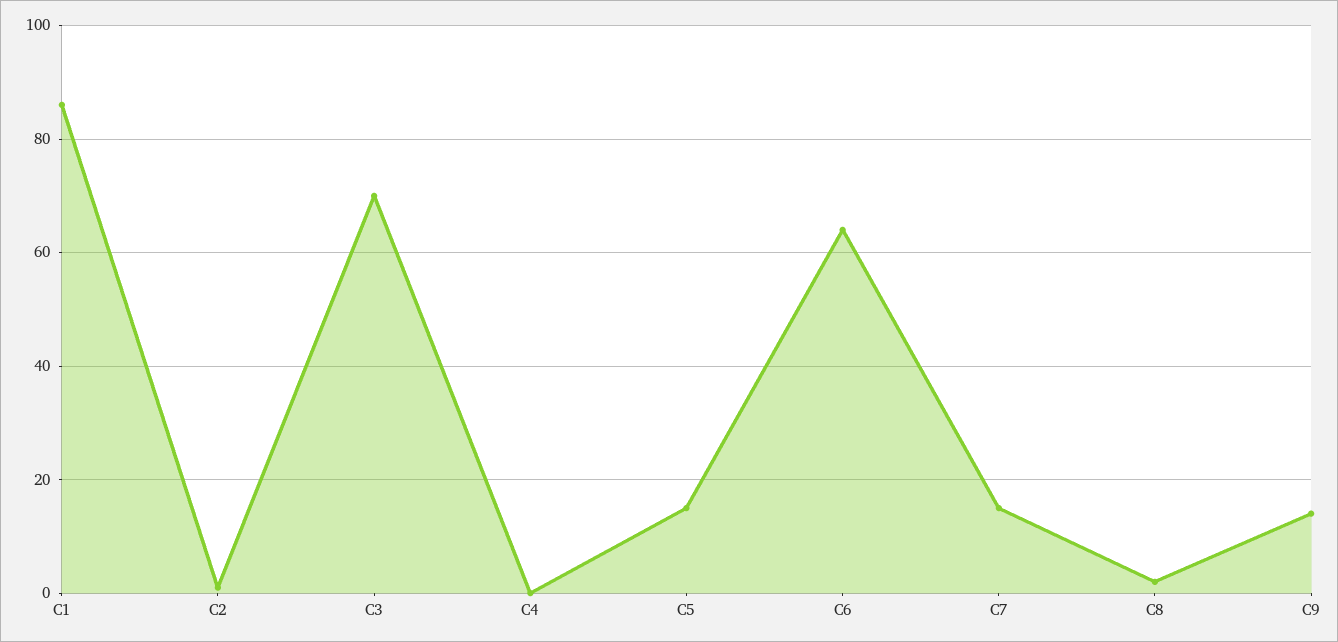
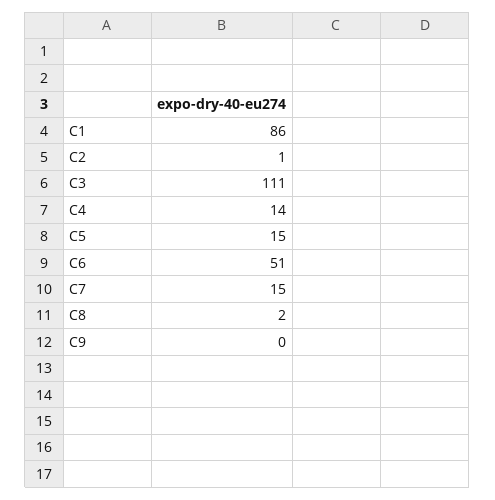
C3: 70 -> 111
C4: 0 -> 14
C6: 65 -> 51
C9: 15 -> 0

